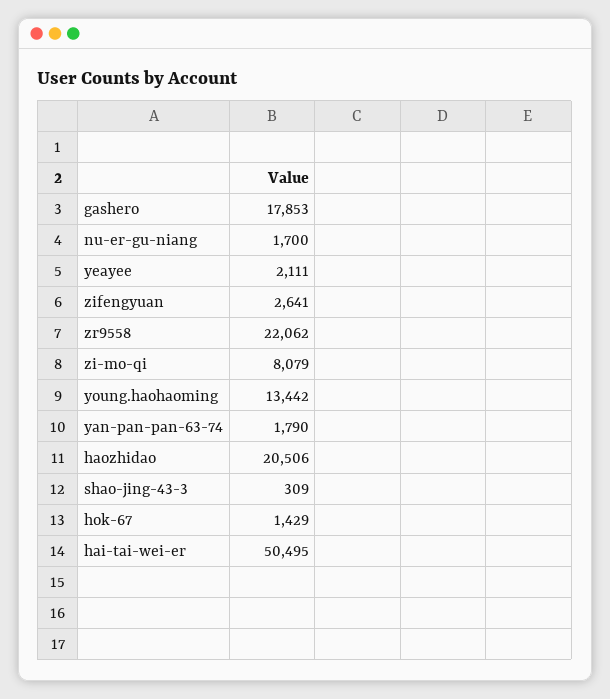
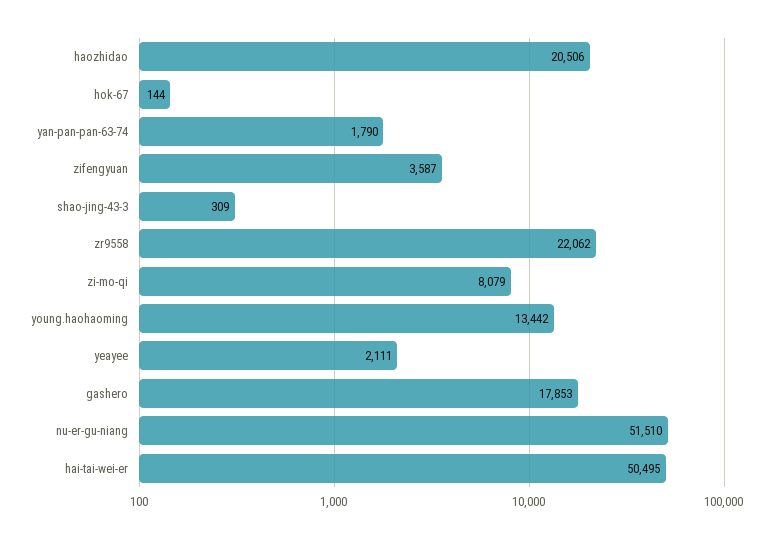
nu-er-gu-niang: 1700 -> 51510
zifengyuan: 2641 -> 3587
hok-67: 1429 -> 144

